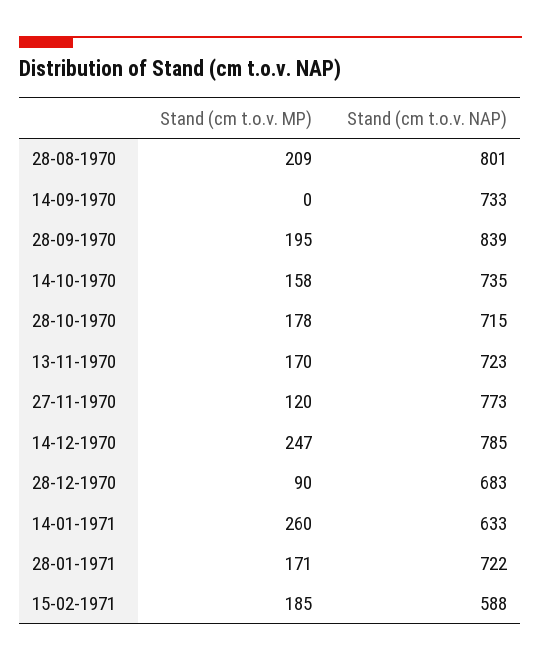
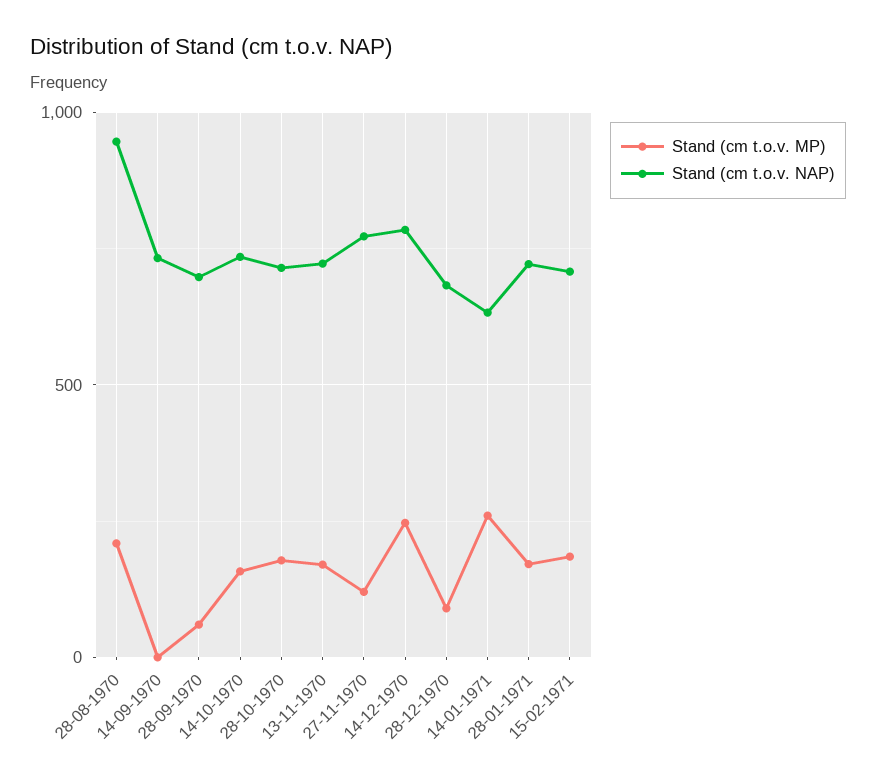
Stand (cm t.o.v. NAP), 28-08-1970: 801 -> 950
Stand (cm t.o.v. MP), 28-09-1970: 195 -> 50
Stand (cm t.o.v. NAP), 28-09-1970: 839 -> 700
Stand (cm t.o.v. NAP), 15-02-1971: 588 -> 700

